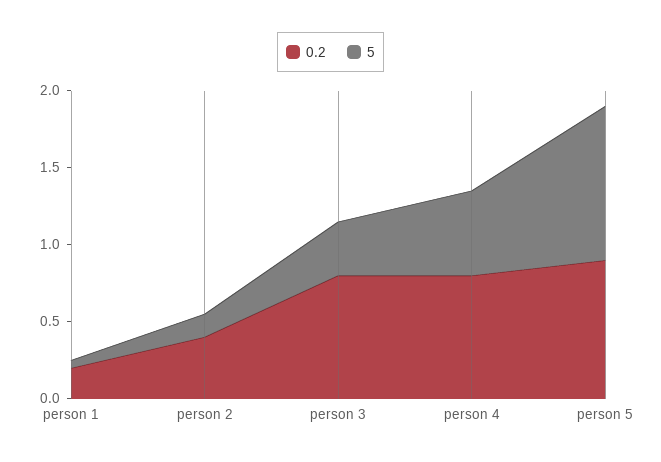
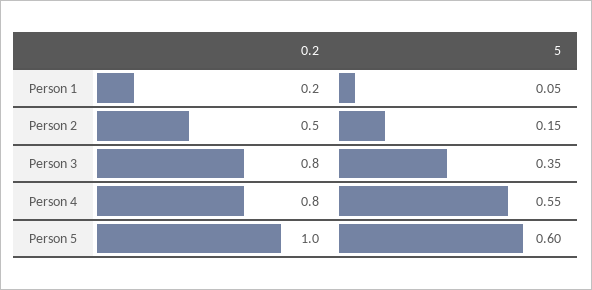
0.2, person 2: 0.4 -> 0.5
0.2, person 5: 0.9 -> 1
5, person 5: 1 -> 0.6

